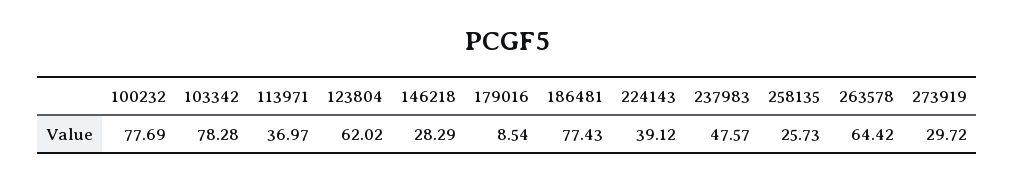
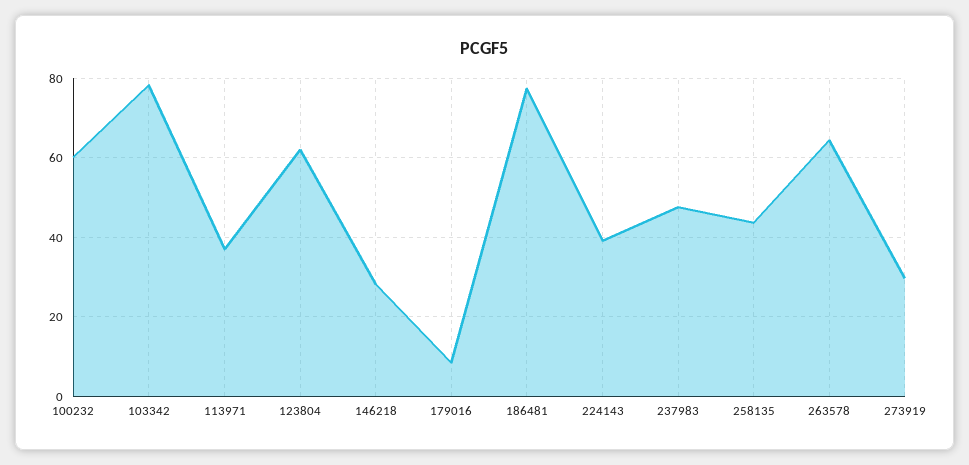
100232: 77.69 -> 60
258135: 25.73 -> 44

